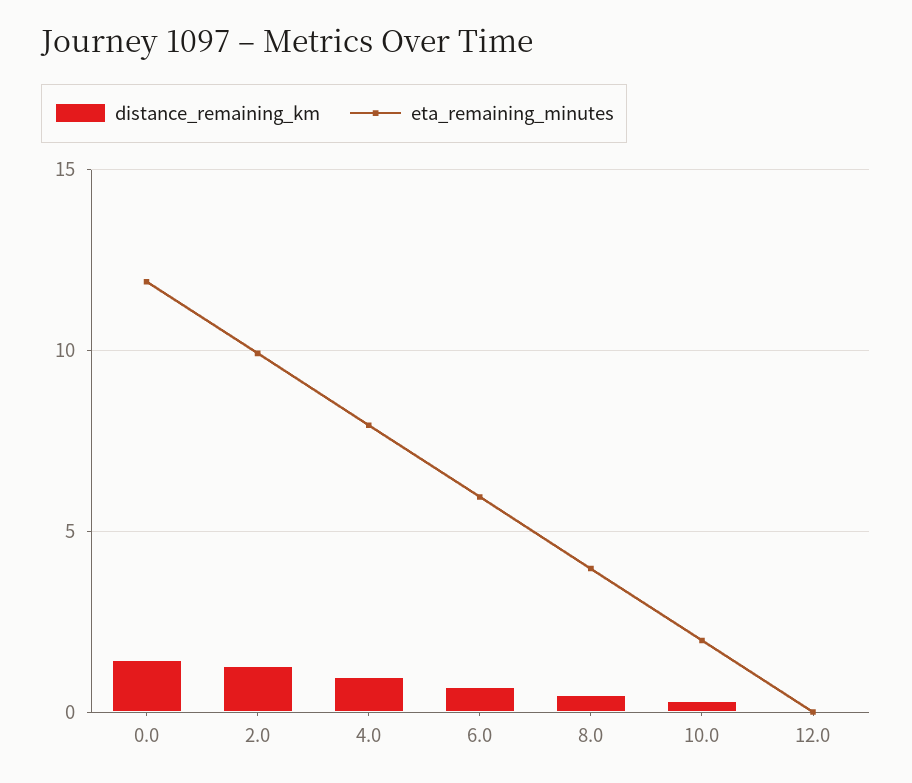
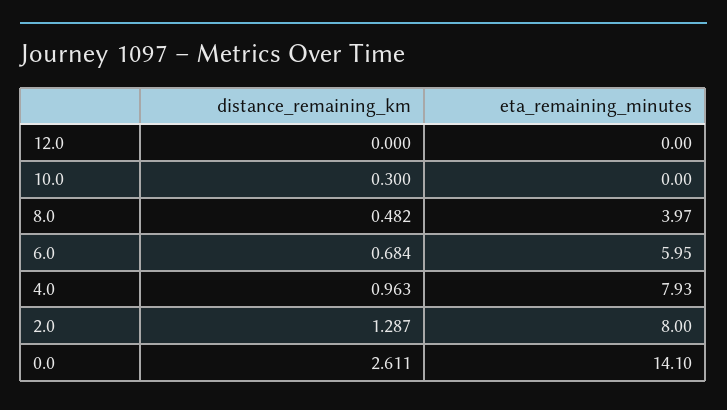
distance_remaining_km, 0.0: 1.5 -> 2.611
eta_remaining_minutes, 0.0: 12 -> 14.1
eta_remaining_minutes, 2.0: 10 -> 8
eta_remaining_minutes, 10.0: 2 -> 0

